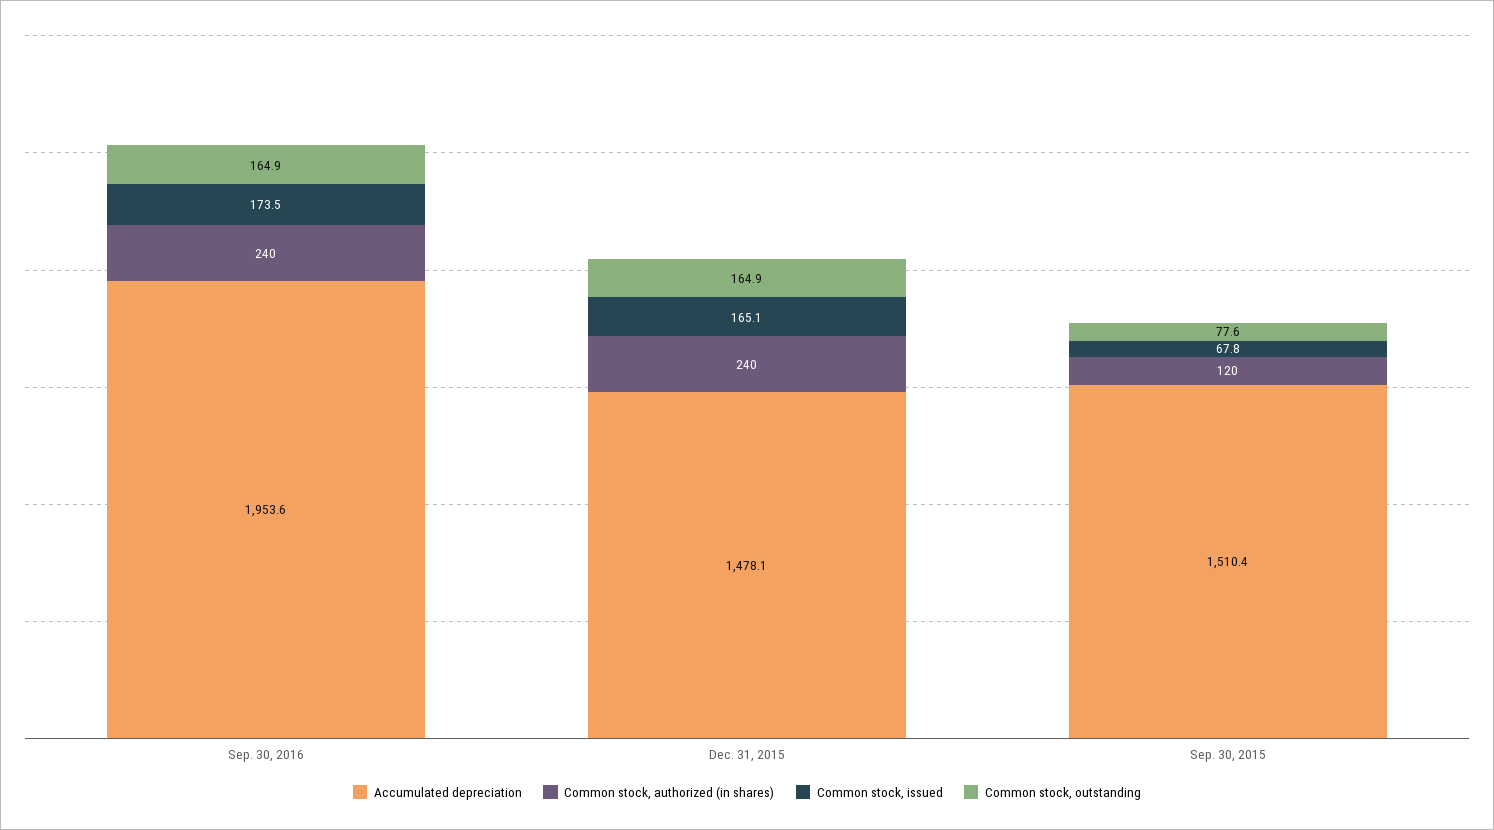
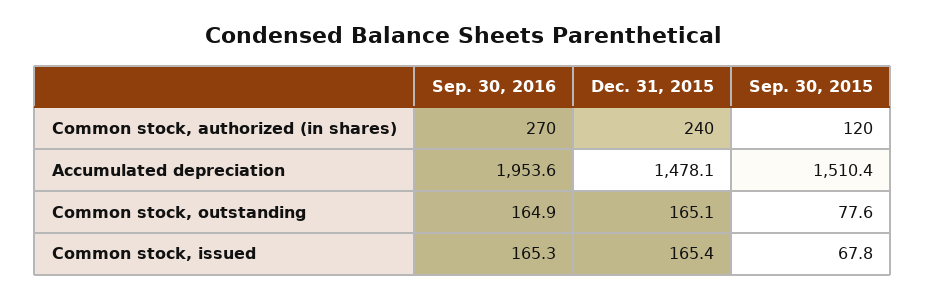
Common stock, authorized (in shares), Sep. 30, 2016: 240 -> 270
Common stock, issued, Sep. 30, 2016: 173.5 -> 165.3
Common stock, issued, Dec. 31, 2015: 165.1 -> 165.4
Common stock, outstanding, Dec. 31, 2015: 164.9 -> 165.1

